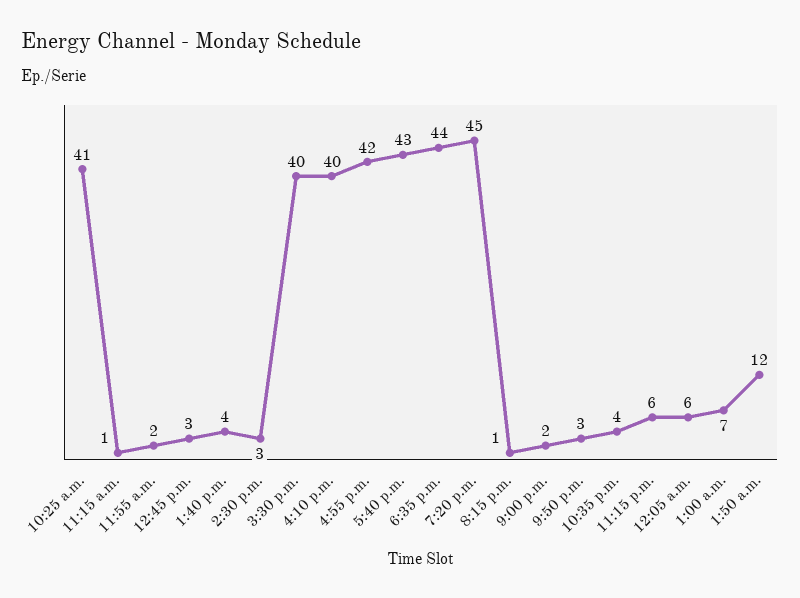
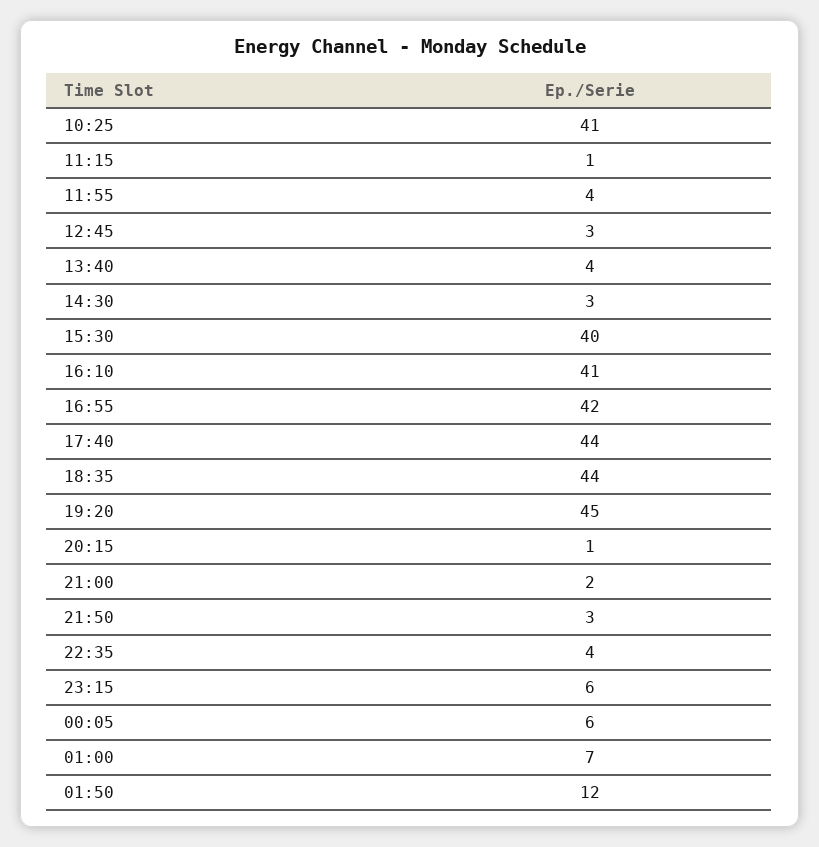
11:55 a.m.: 2 -> 4
4:10 p.m.: 40 -> 41
5:40 p.m.: 43 -> 44

